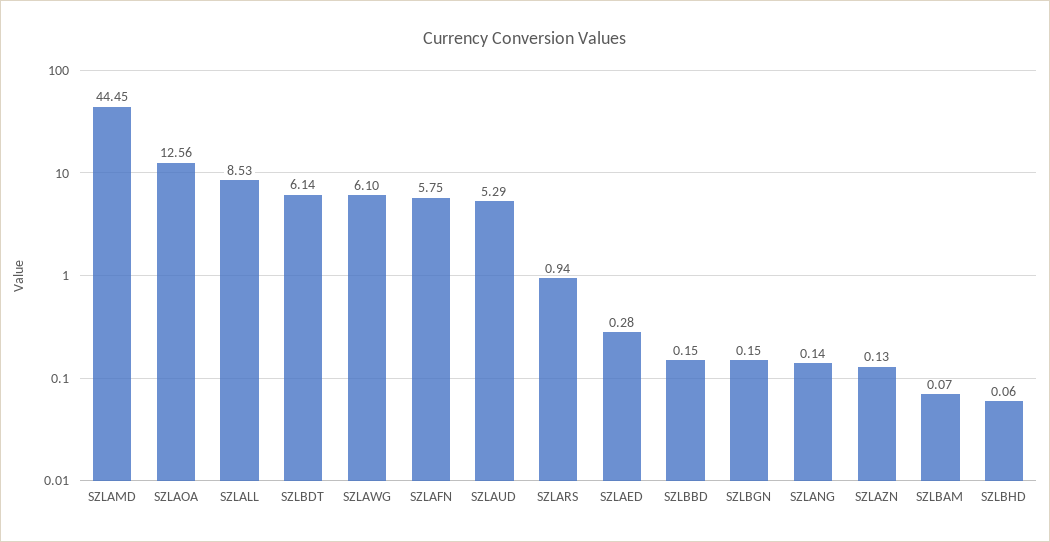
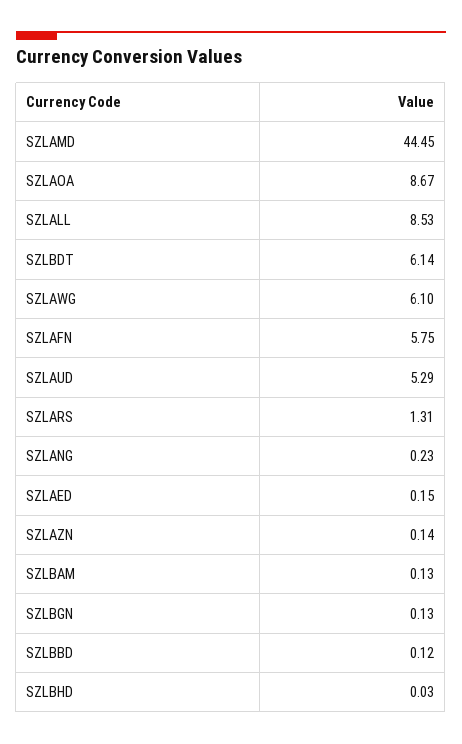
SZLAOA: 12.56 -> 8.67
SZLARS: 0.94 -> 1.31
SZLAED: 0.28 -> 0.15
SZLBBD: 0.15 -> 0.12
SZLBGN: 0.15 -> 0.13
SZLANG: 0.14 -> 0.23
SZLAZN: 0.13 -> 0.14
SZLBAM: 0.07 -> 0.13
SZLBHD: 0.06 -> 0.03

